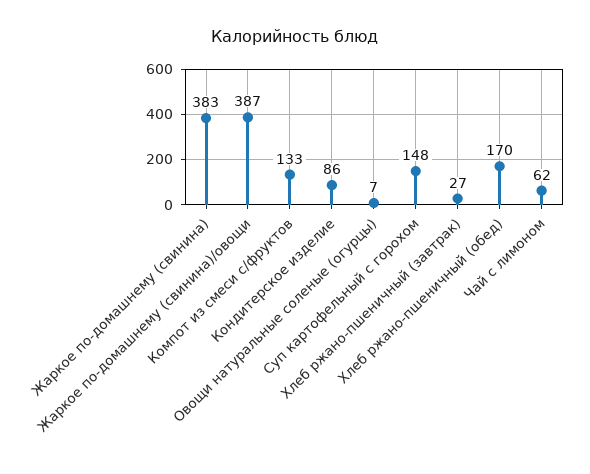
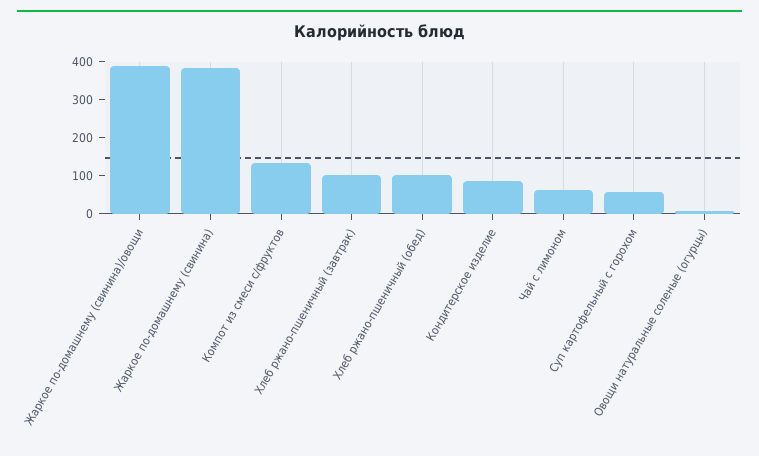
Суп картофельный с горохом: 148 -> 50
Хлеб ржано-пшеничный (завтрак): 27 -> 100
Хлеб ржано-пшеничный (обед): 170 -> 100

